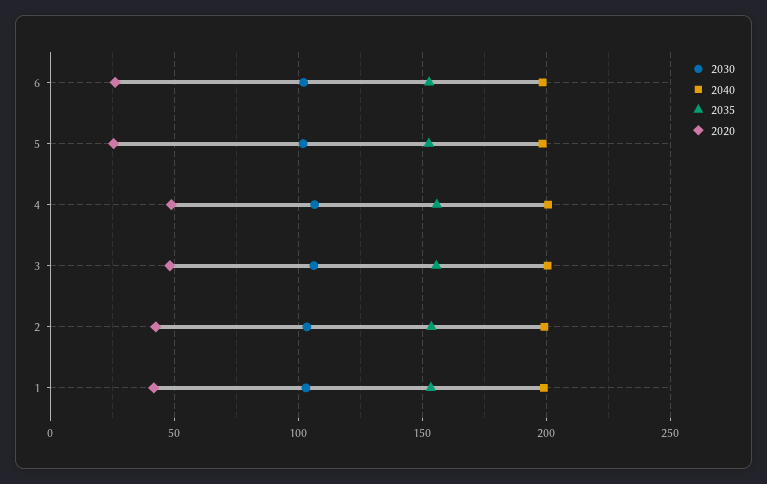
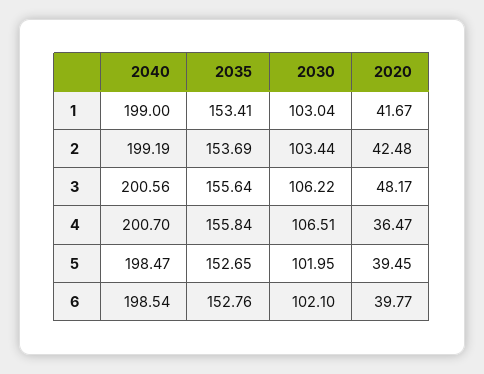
2020, 6: 25 -> 39.77
2020, 5: 25 -> 39.45
2020, 4: 50 -> 36.47

